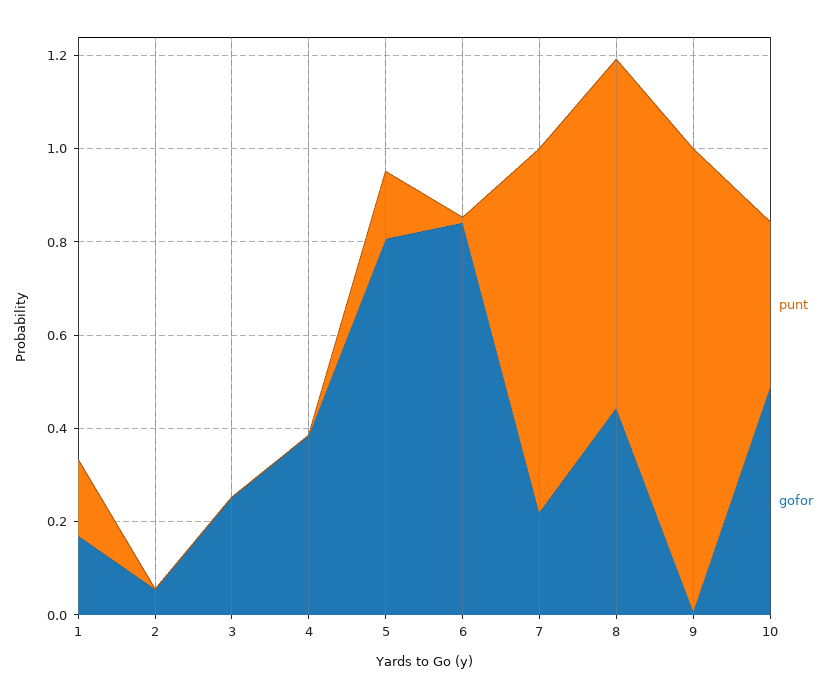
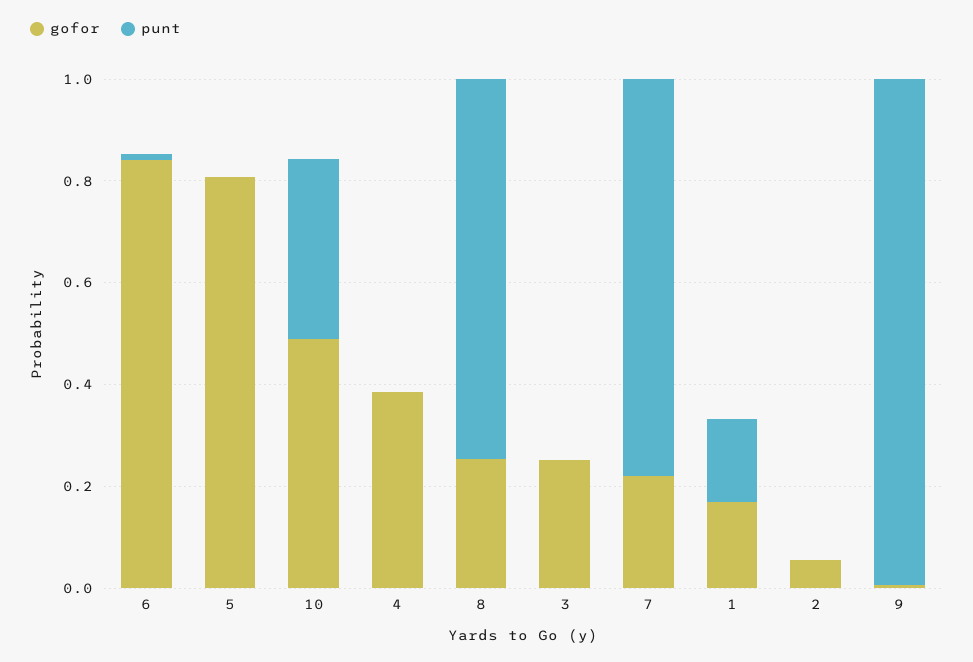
punt, 5: 0.15 -> 0
gofor, 8: 0.45 -> 0.25

